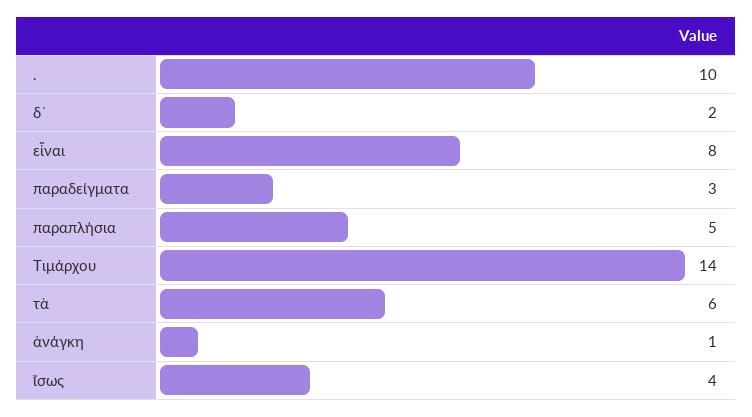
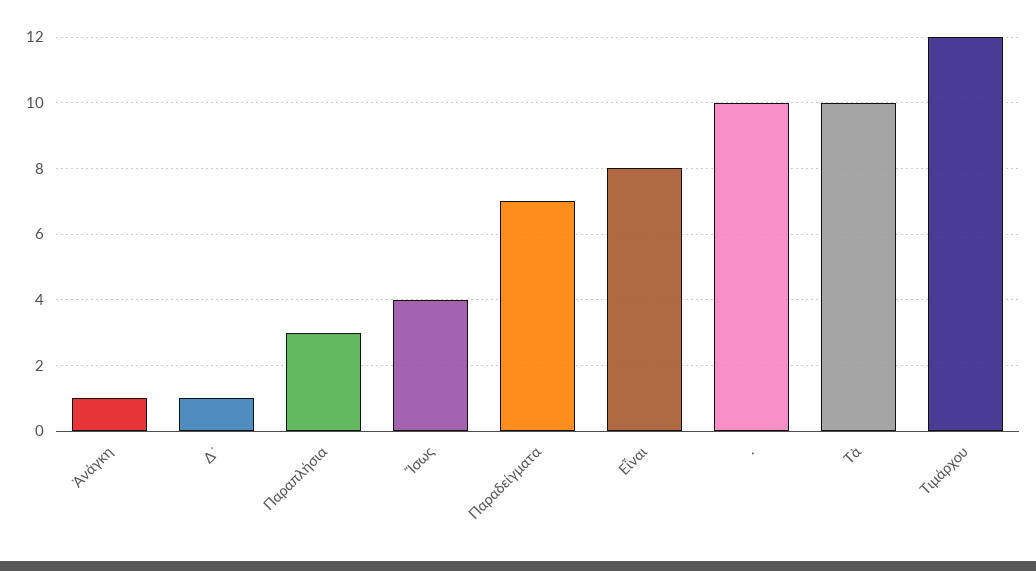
δ᾽: 2 -> 1
παραδείγματα: 3 -> 7
παραπλήσια: 5 -> 3
Τιμάρχου: 14 -> 12
τὰ: 6 -> 10

